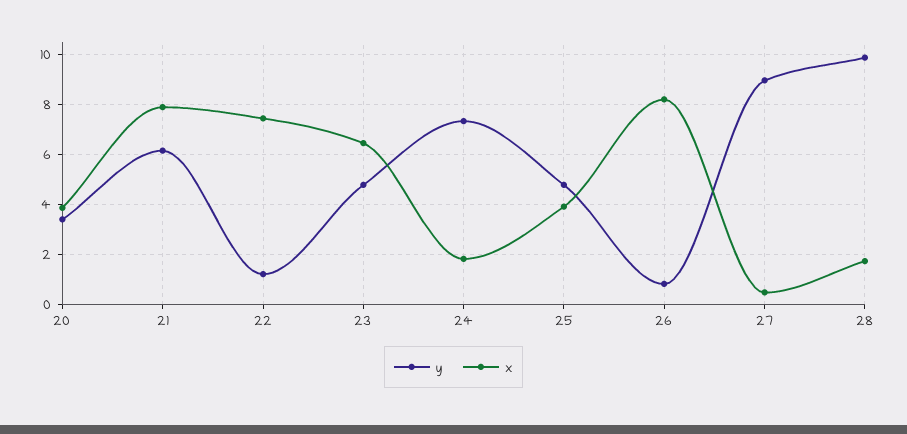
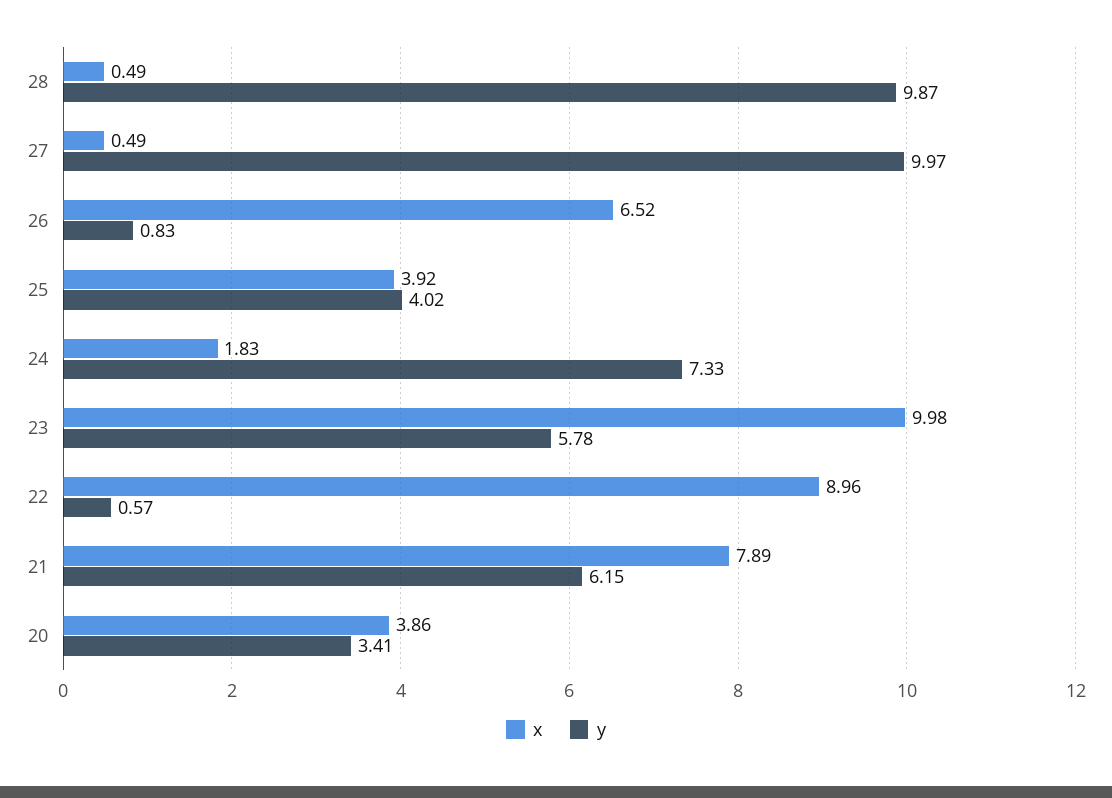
y, 22: 1.25 -> 0.57
x, 22: 7.5 -> 8.96
y, 23: 4.75 -> 5.78
x, 23: 6.5 -> 9.98
y, 25: 4.75 -> 4.02
x, 26: 8.25 -> 6.52
y, 27: 9 -> 9.97
x, 28: 1.75 -> 0.49

